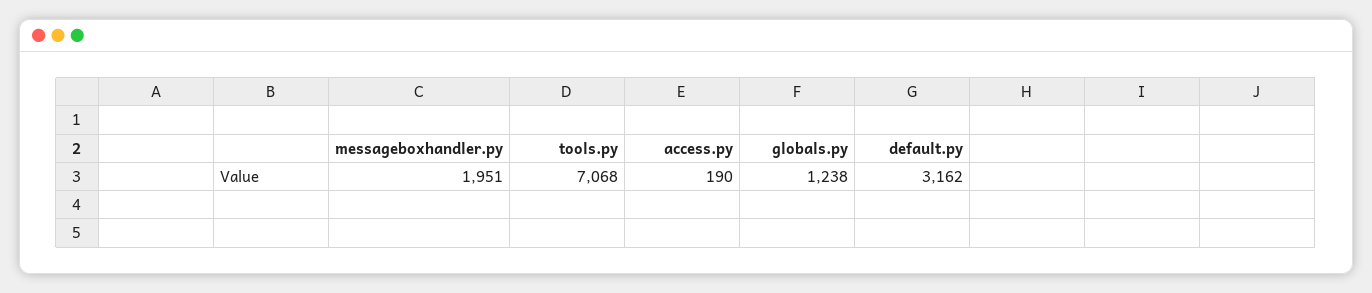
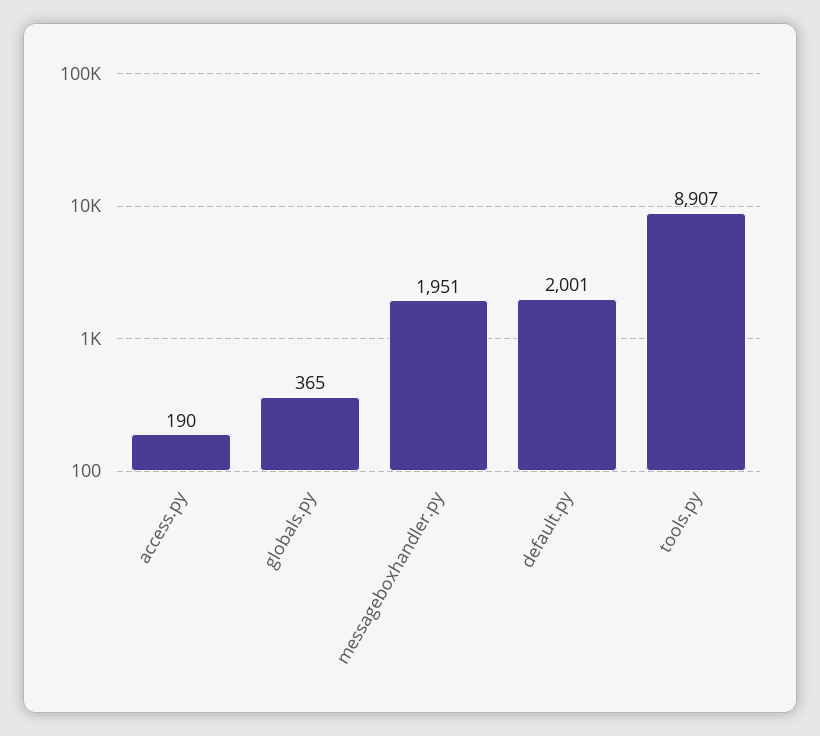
tools.py: 7068 -> 8907
globals.py: 1238 -> 365
default.py: 3162 -> 2001

